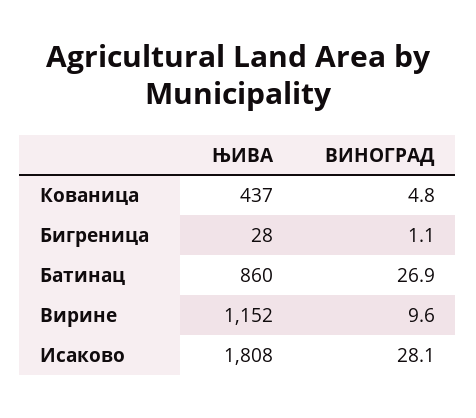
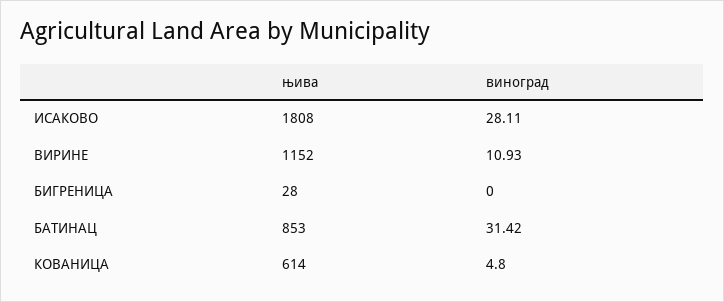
ЊИВА, Кованица: 437 -> 614
ВИНОГРАД, Бигреница: 1.1 -> 0
ЊИВА, Батинац: 860 -> 853
ВИНОГРАД, Батинац: 26.9 -> 31.42
ВИНОГРАД, Вирине: 9.6 -> 10.93

